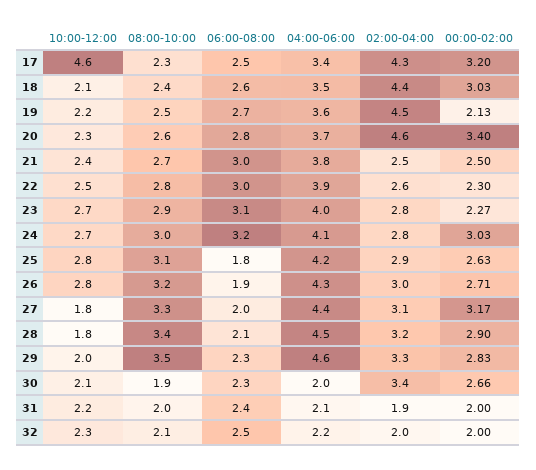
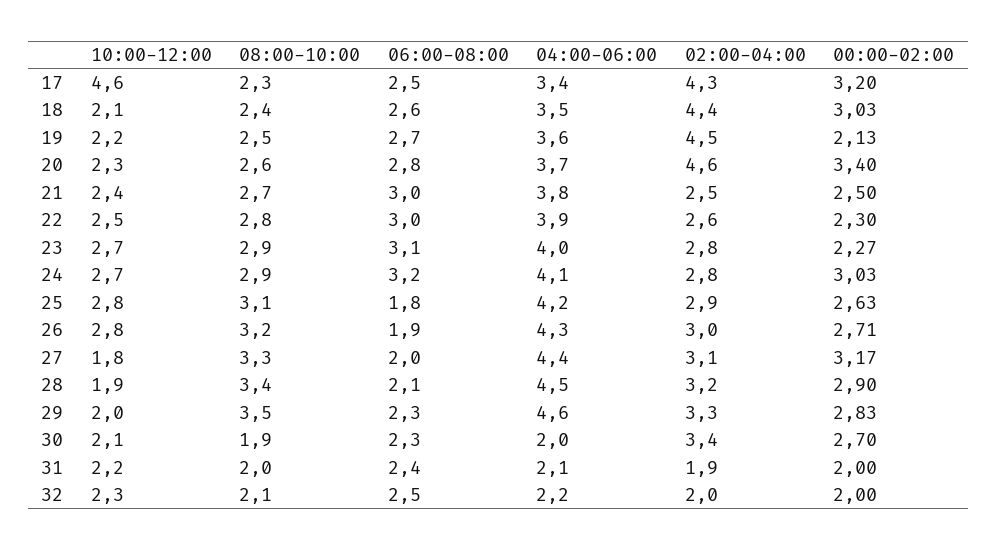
08:00-10:00, 24: 3 -> 2.9
10:00-12:00, 28: 1.8 -> 1.9
00:00-02:00, 30: 2.66 -> 2.7

